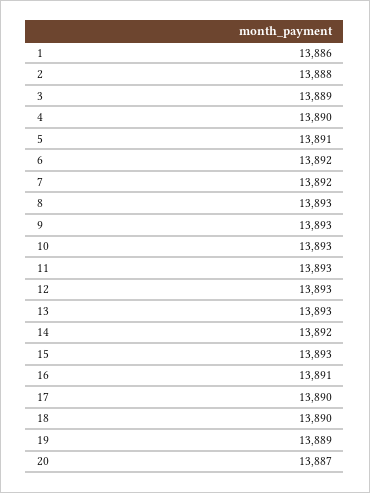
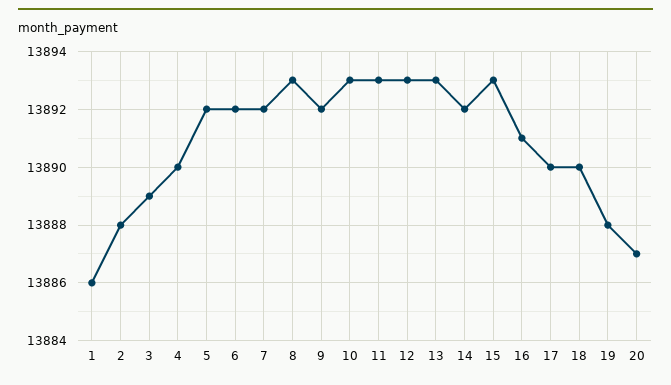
5: 13891 -> 13892
9: 13893 -> 13892
19: 13889 -> 13888

